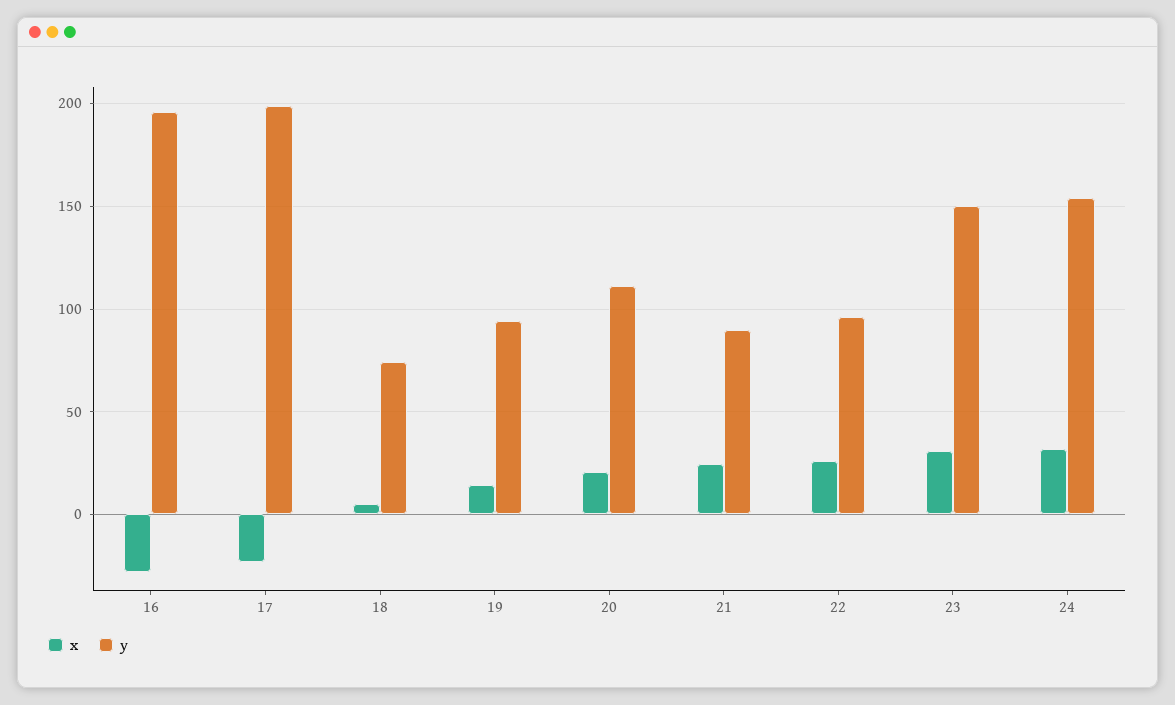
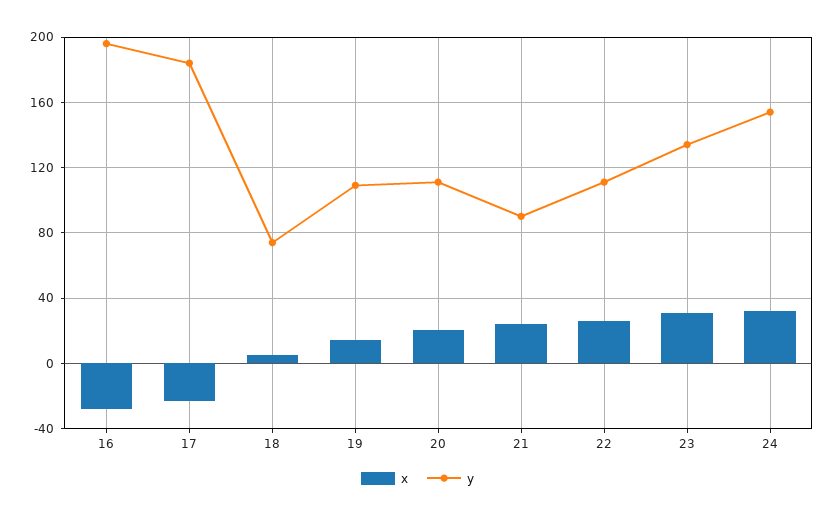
y, 17: 200 -> 185
y, 19: 95 -> 110
y, 22: 95 -> 110
y, 23: 150 -> 135

